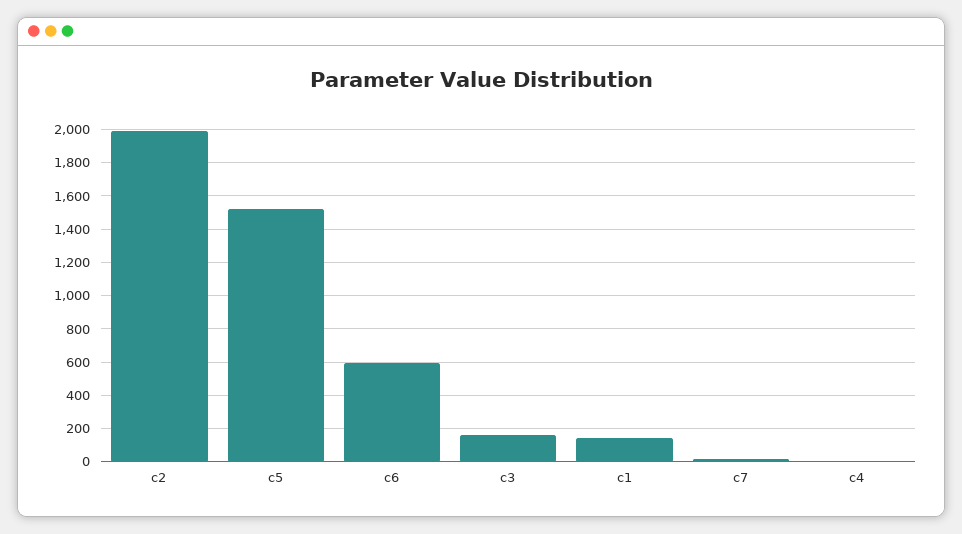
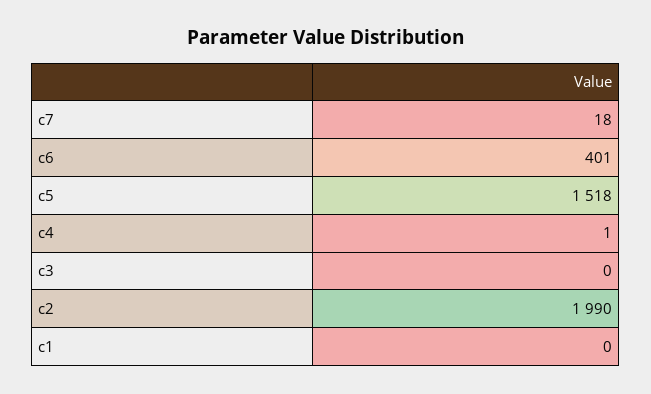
c6: 600 -> 401
c3: 150 -> 0
c1: 150 -> 0

